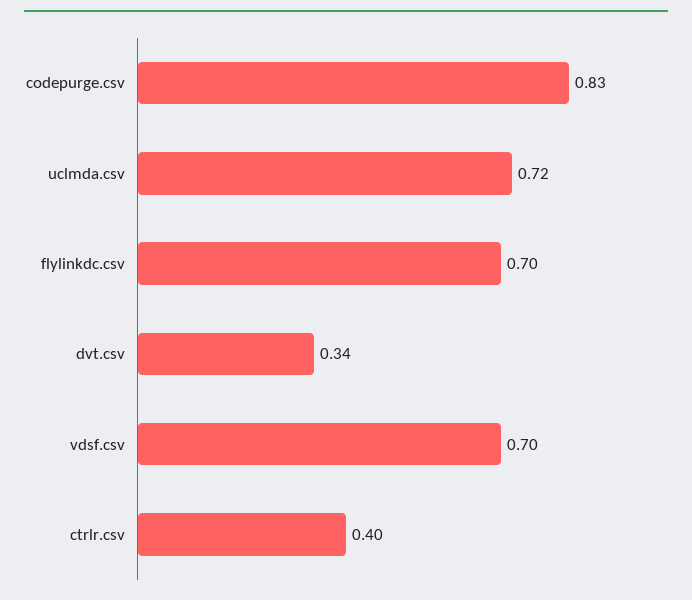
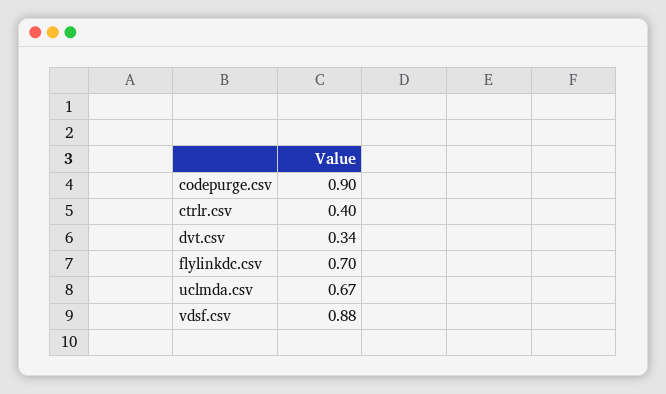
codepurge.csv: 0.83 -> 0.9
uclmda.csv: 0.72 -> 0.67
vdsf.csv: 0.7 -> 0.88

